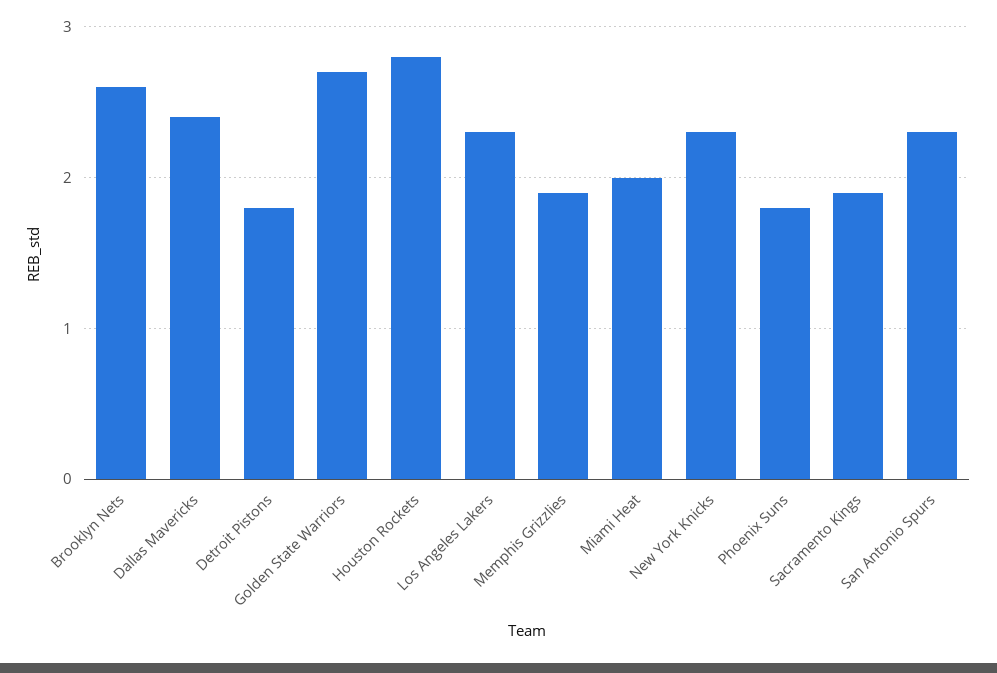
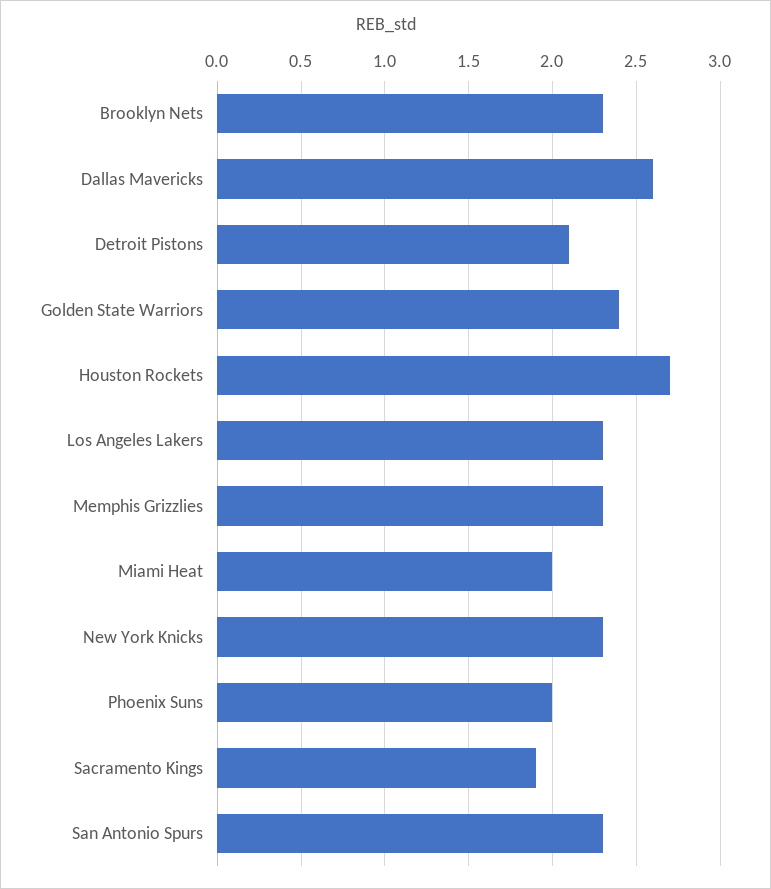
Brooklyn Nets: 2.6 -> 2.3
Dallas Mavericks: 2.4 -> 2.6
Detroit Pistons: 1.8 -> 2.1
Golden State Warriors: 2.7 -> 2.4
Houston Rockets: 2.8 -> 2.7
Memphis Grizzlies: 1.9 -> 2.3
Phoenix Suns: 1.8 -> 2

